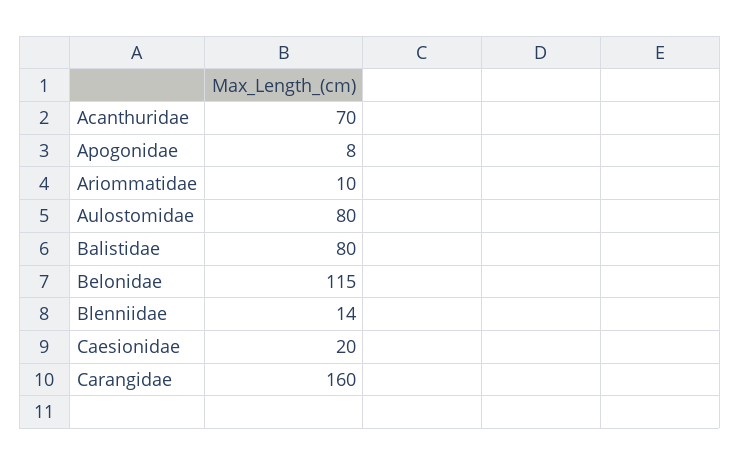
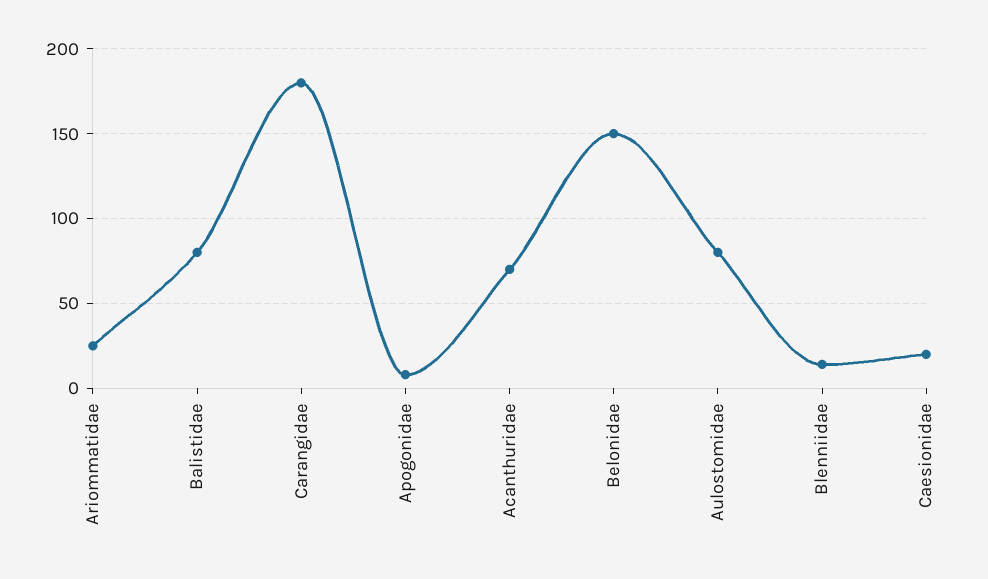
Ariommatidae: 10 -> 25
Belonidae: 115 -> 150
Carangidae: 160 -> 180

